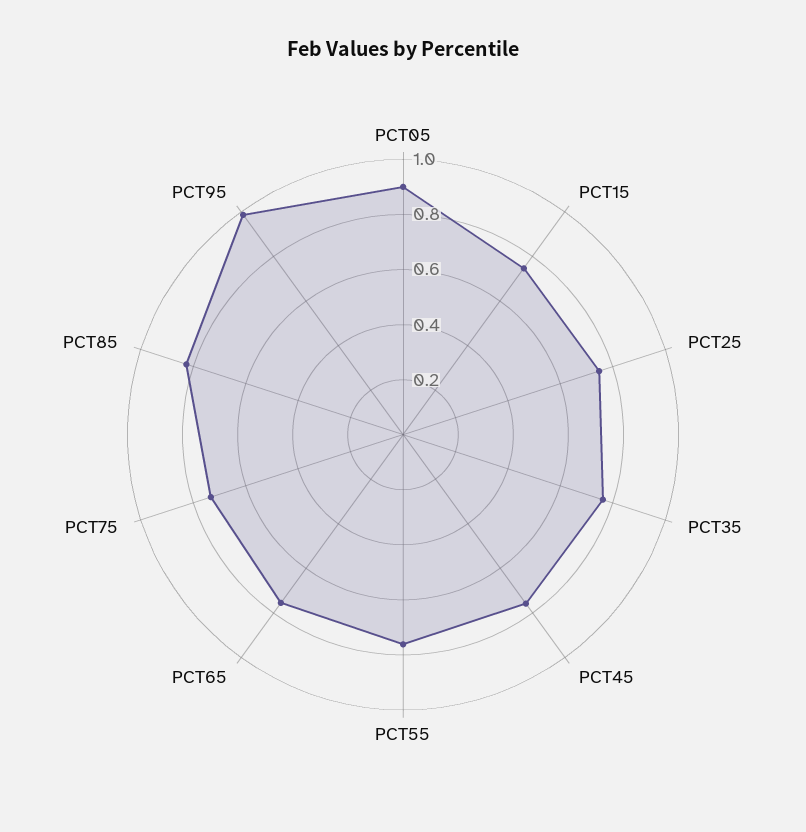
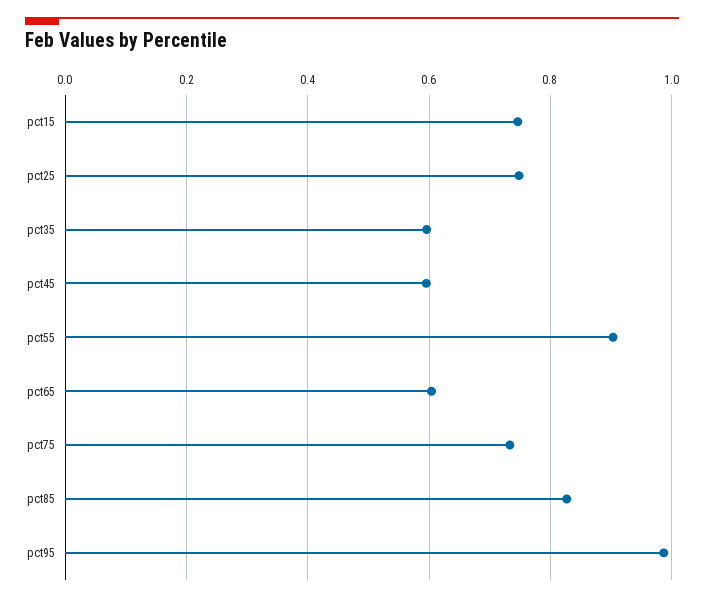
PCT05: 0.9 -> none
PCT35: 0.75 -> 0.6
PCT45: 0.75 -> 0.6
PCT55: 0.75 -> 0.9
PCT65: 0.75 -> 0.6

